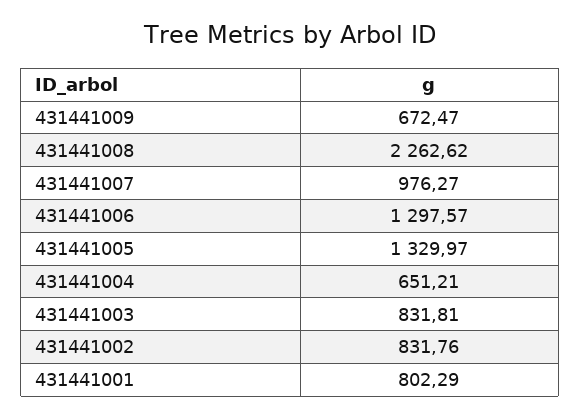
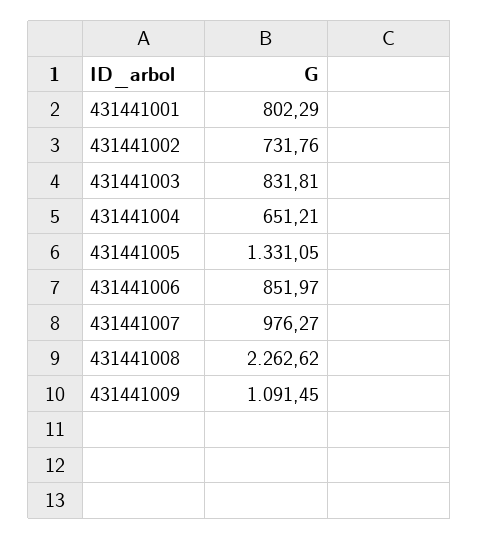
431441009: 672.47 -> 1091.45
431441006: 1297.57 -> 851.97
431441005: 1329.97 -> 1331.05
431441002: 831.76 -> 731.76

